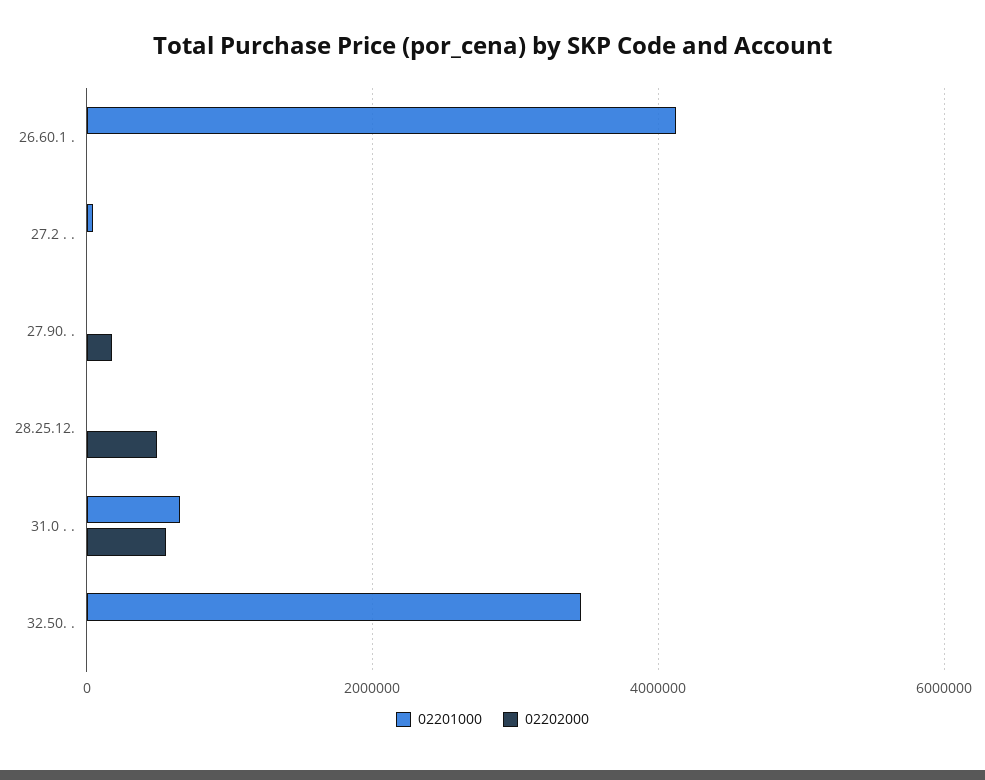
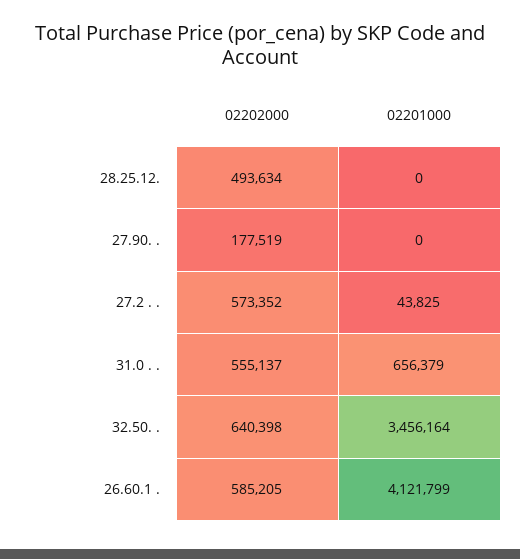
02202000, 26.60.1 .: 0 -> 585205
02202000, 27.2 . .: 0 -> 573352
02202000, 32.50. .: 0 -> 640398

